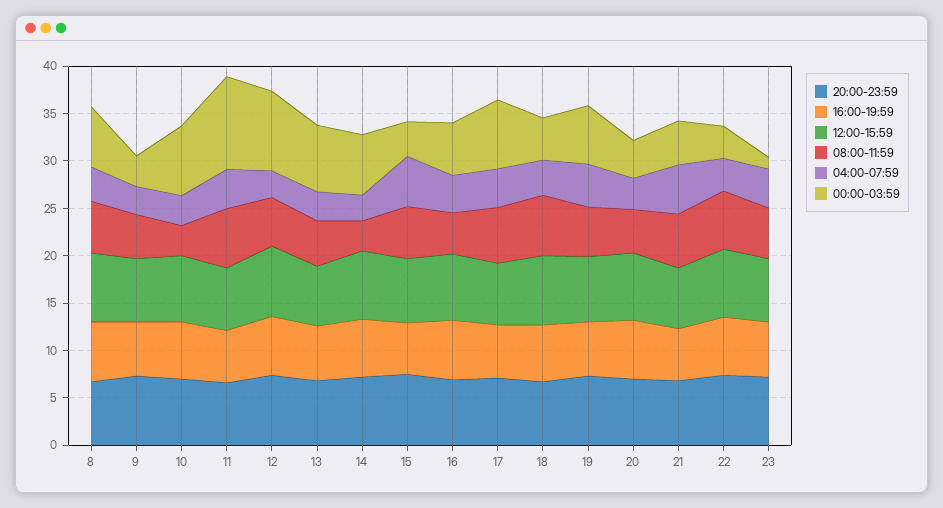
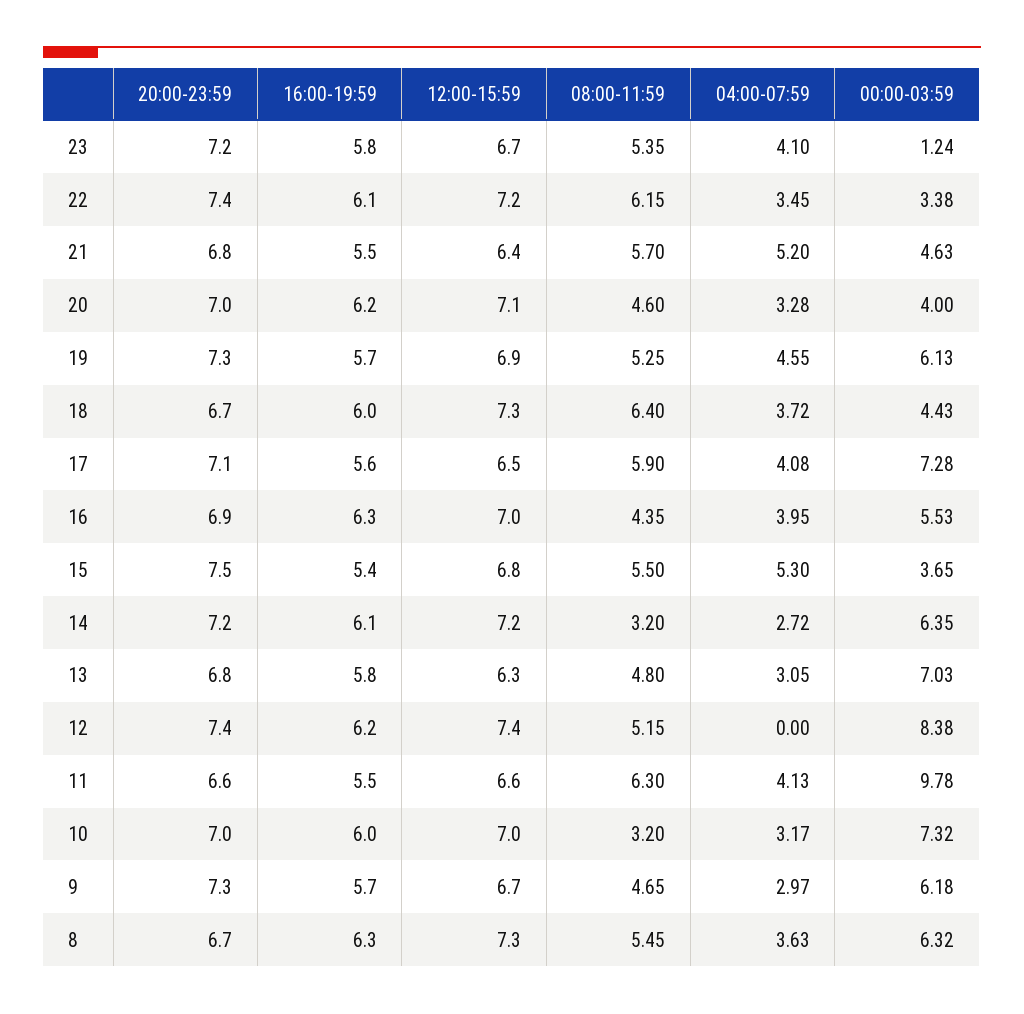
00:00-03:59, 9: 3 -> 6.18
04:00-07:59, 12: 3 -> 0

